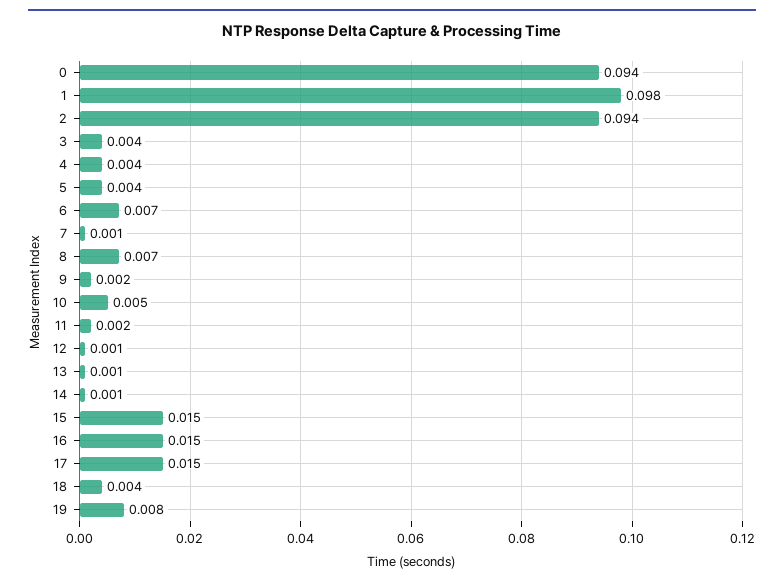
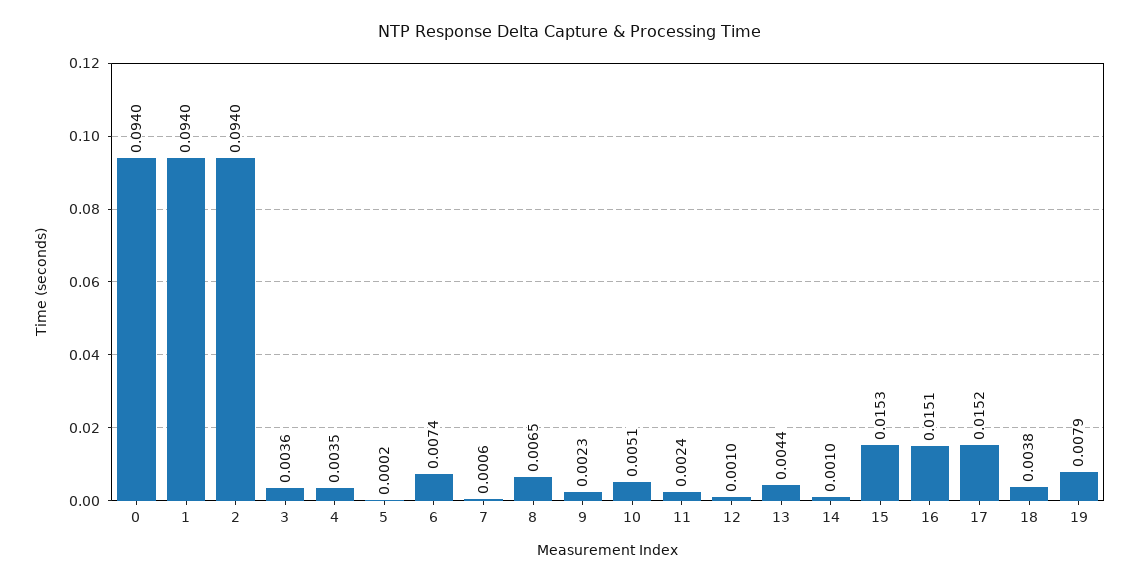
1: 0.098 -> 0.094
5: 0.004 -> 0.0002
13: 0.001 -> 0.0044

